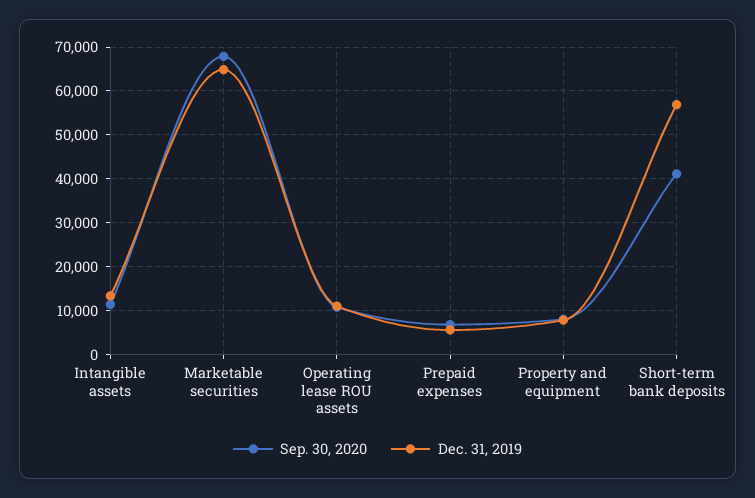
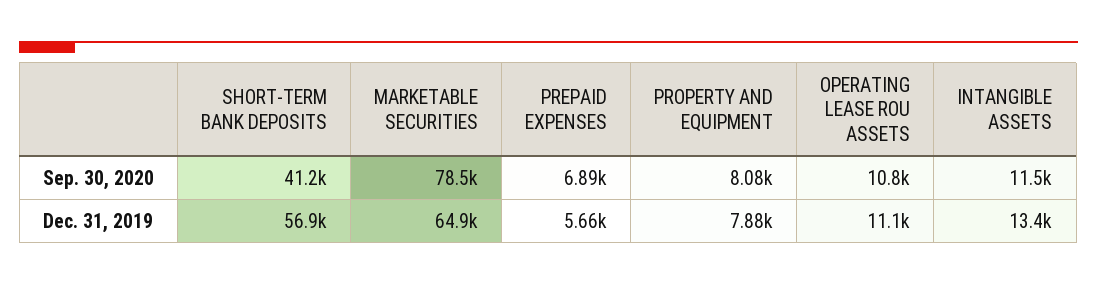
Sep. 30, 2020, Marketable securities: 68000 -> 78500

